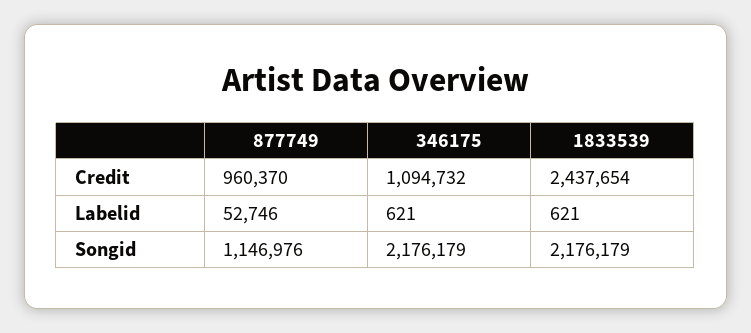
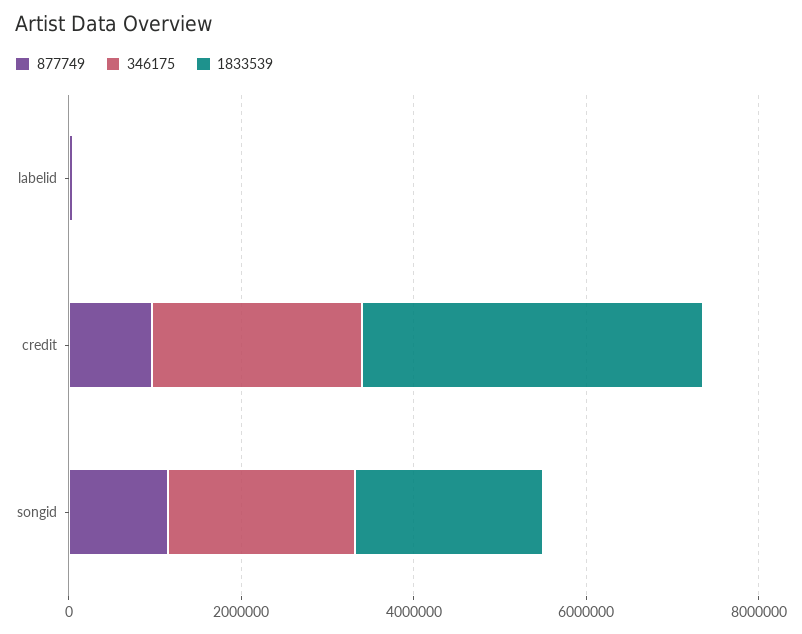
346175, Credit: 1094732 -> 2500000
1833539, Credit: 2437654 -> 4000000

